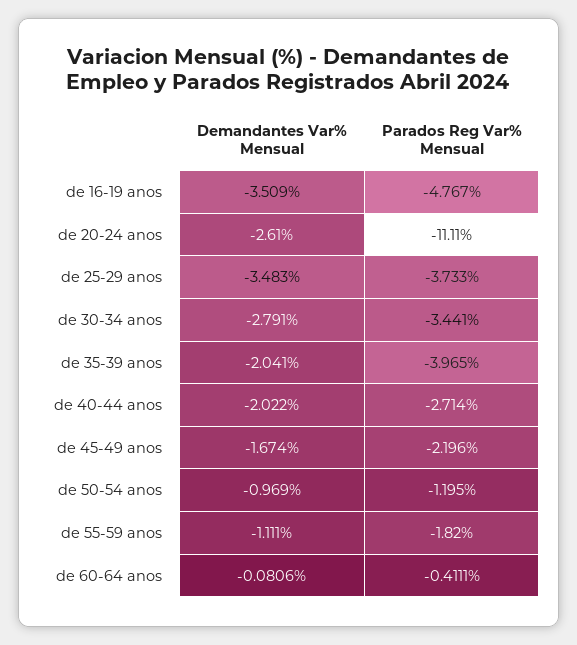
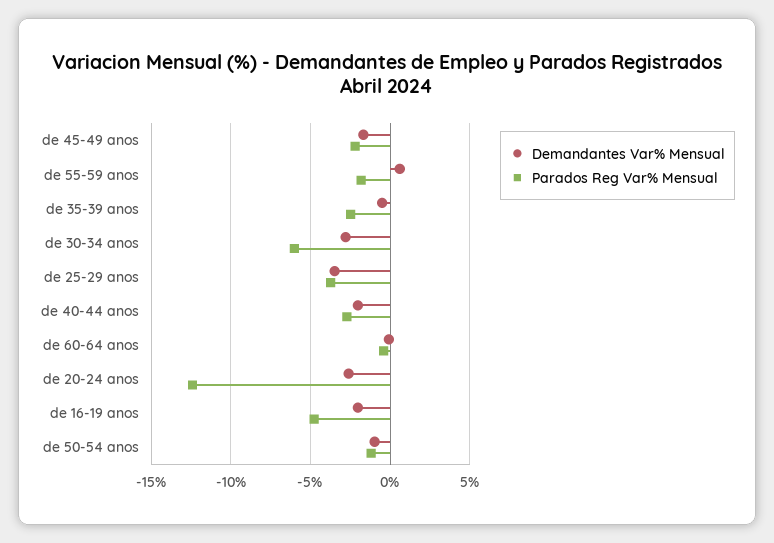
Demandantes Var% Mensual, de 16-19 anos: -3.509 -> -2
Parados Reg Var% Mensual, de 20-24 anos: -11.11 -> -12.5
Parados Reg Var% Mensual, de 30-34 anos: -3.441 -> -6
Demandantes Var% Mensual, de 35-39 anos: -2.041 -> -0.5
Parados Reg Var% Mensual, de 35-39 anos: -3.965 -> -2.5
Demandantes Var% Mensual, de 55-59 anos: -1.111 -> 0.5

